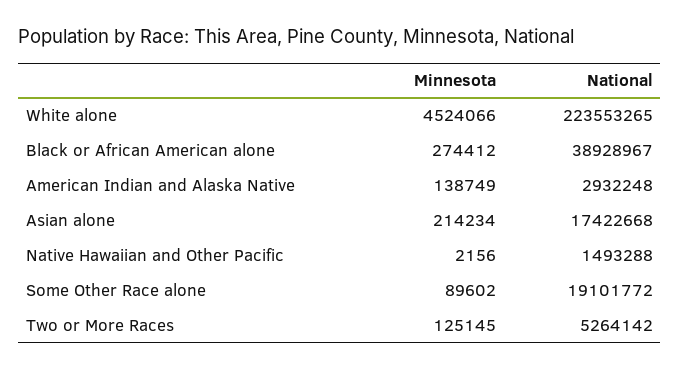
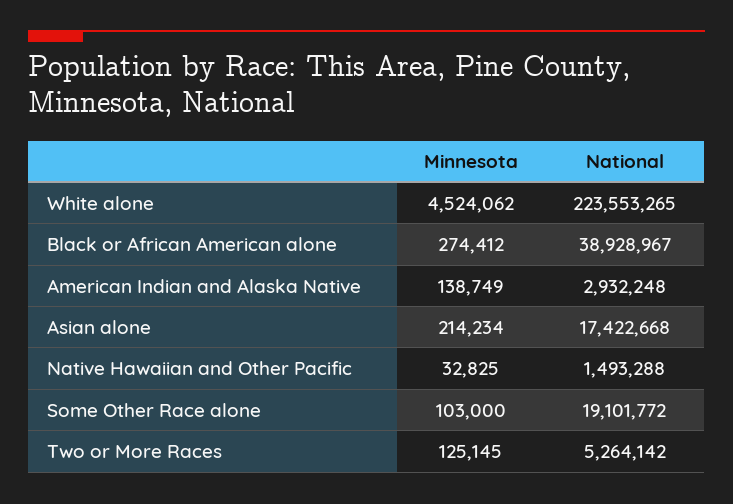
Minnesota, White alone: 4524066 -> 4524062
Minnesota, Native Hawaiian and Other Pacific: 2156 -> 32825
Minnesota, Some Other Race alone: 89602 -> 103000

